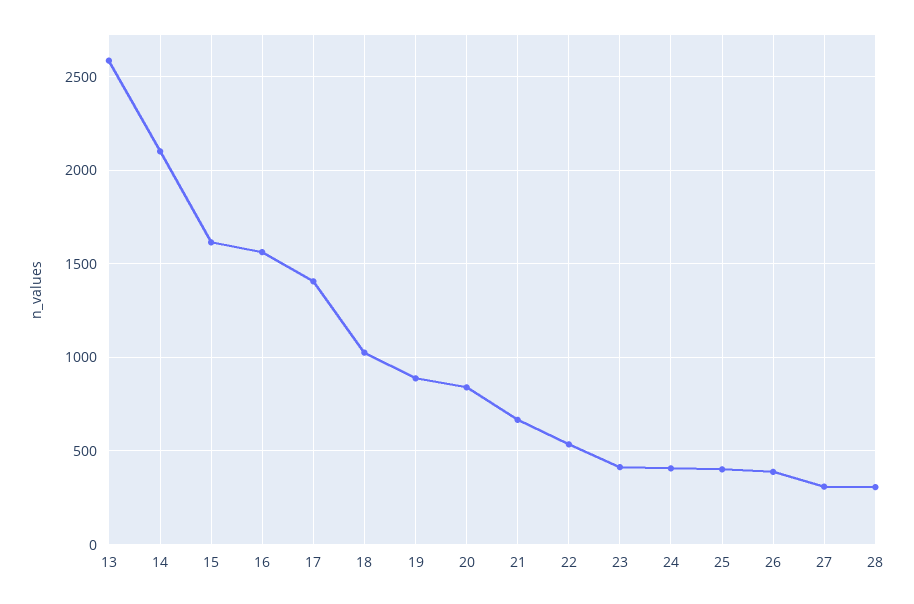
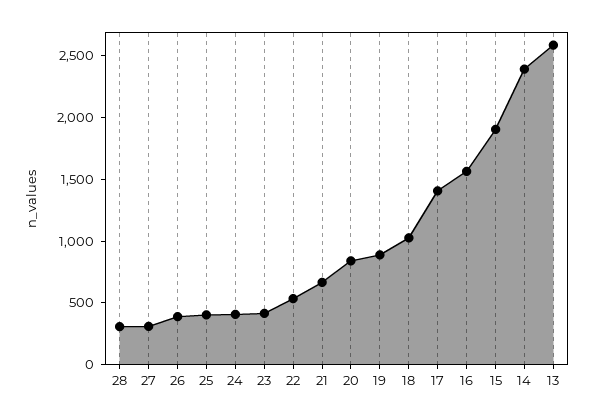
14: 2100 -> 2400
15: 1600 -> 1900

